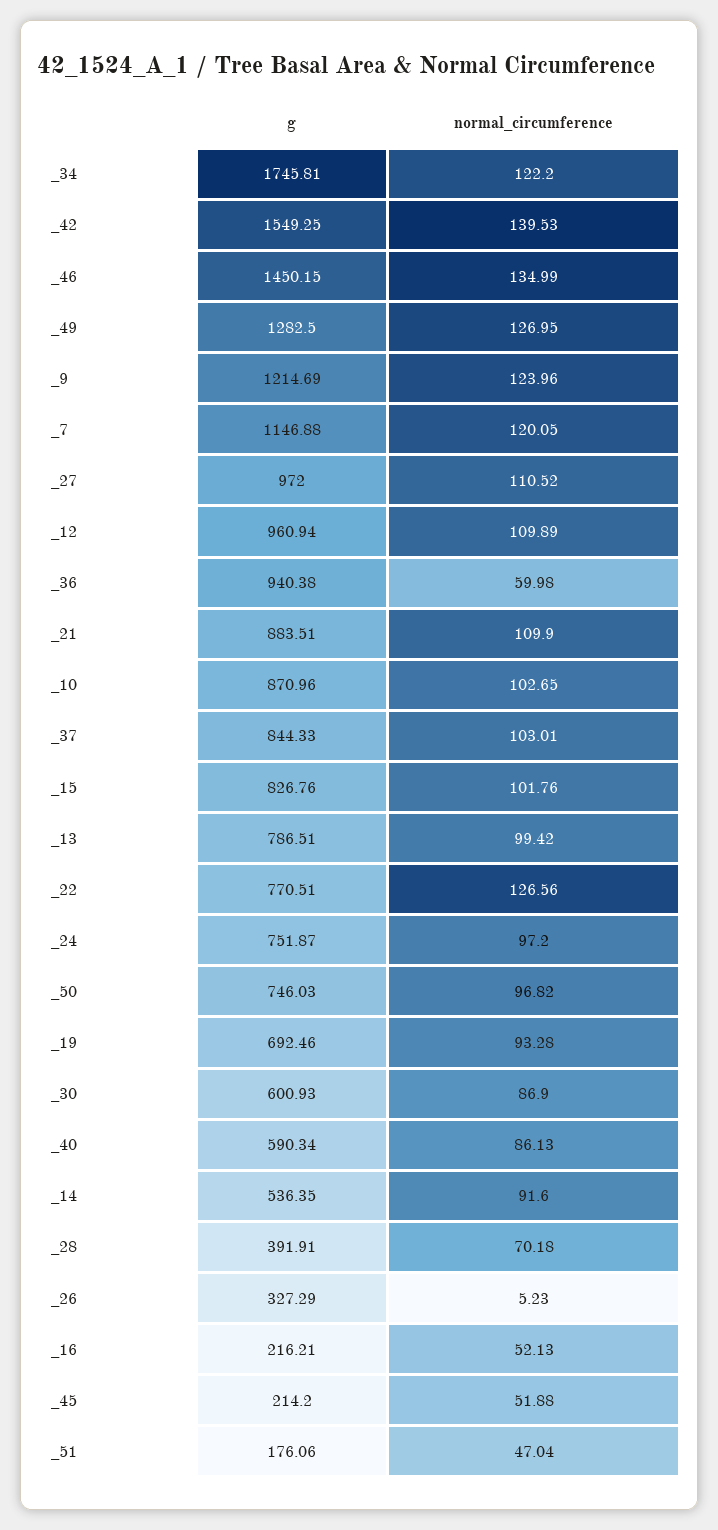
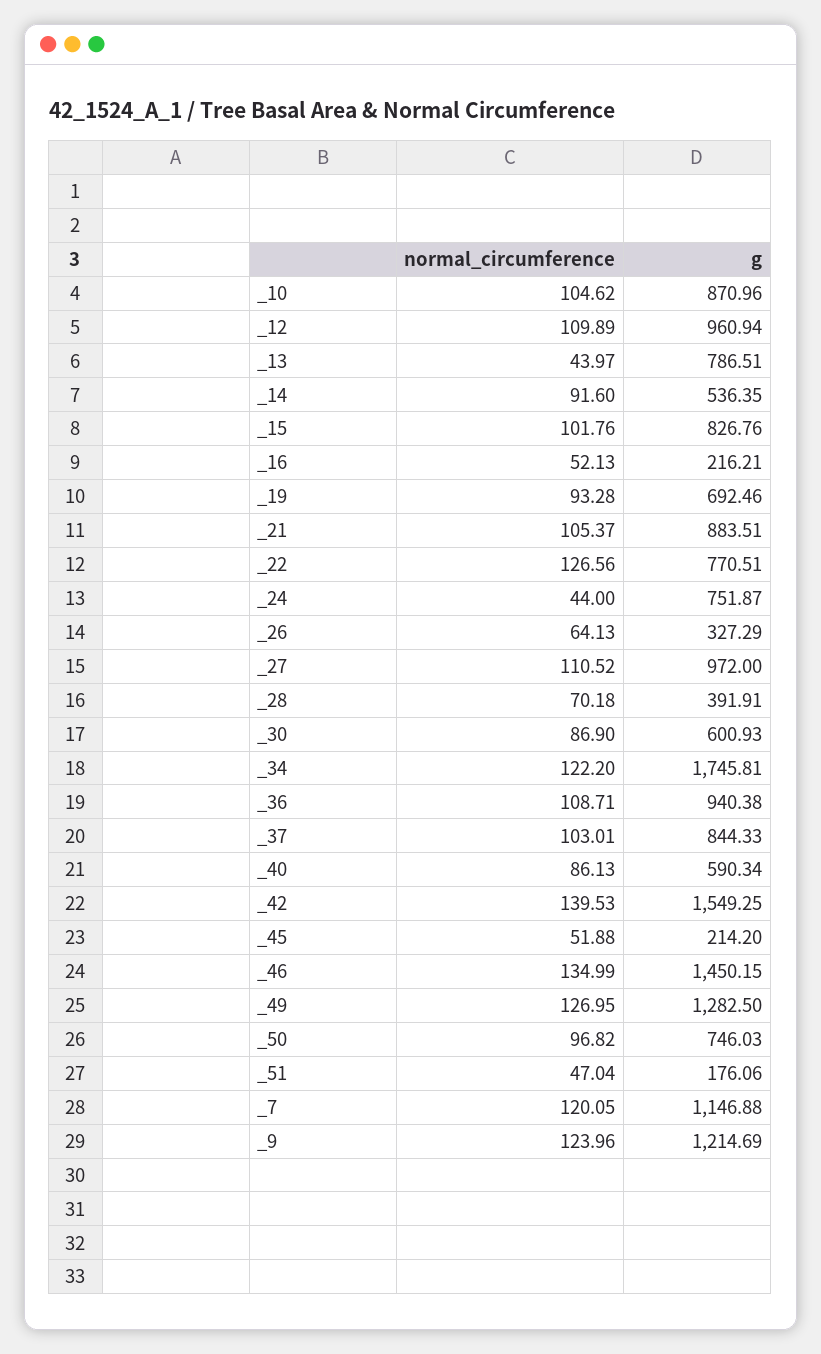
normal_circumference, _36: 59.98 -> 108.71
normal_circumference, _21: 109.9 -> 105.37
normal_circumference, _10: 102.65 -> 104.62
normal_circumference, _13: 99.42 -> 43.97
normal_circumference, _24: 97.2 -> 44
normal_circumference, _26: 5.23 -> 64.13

